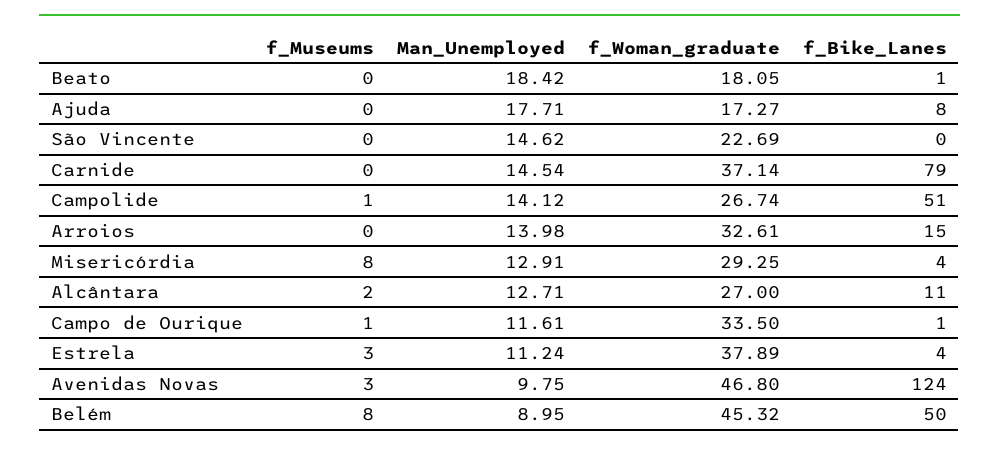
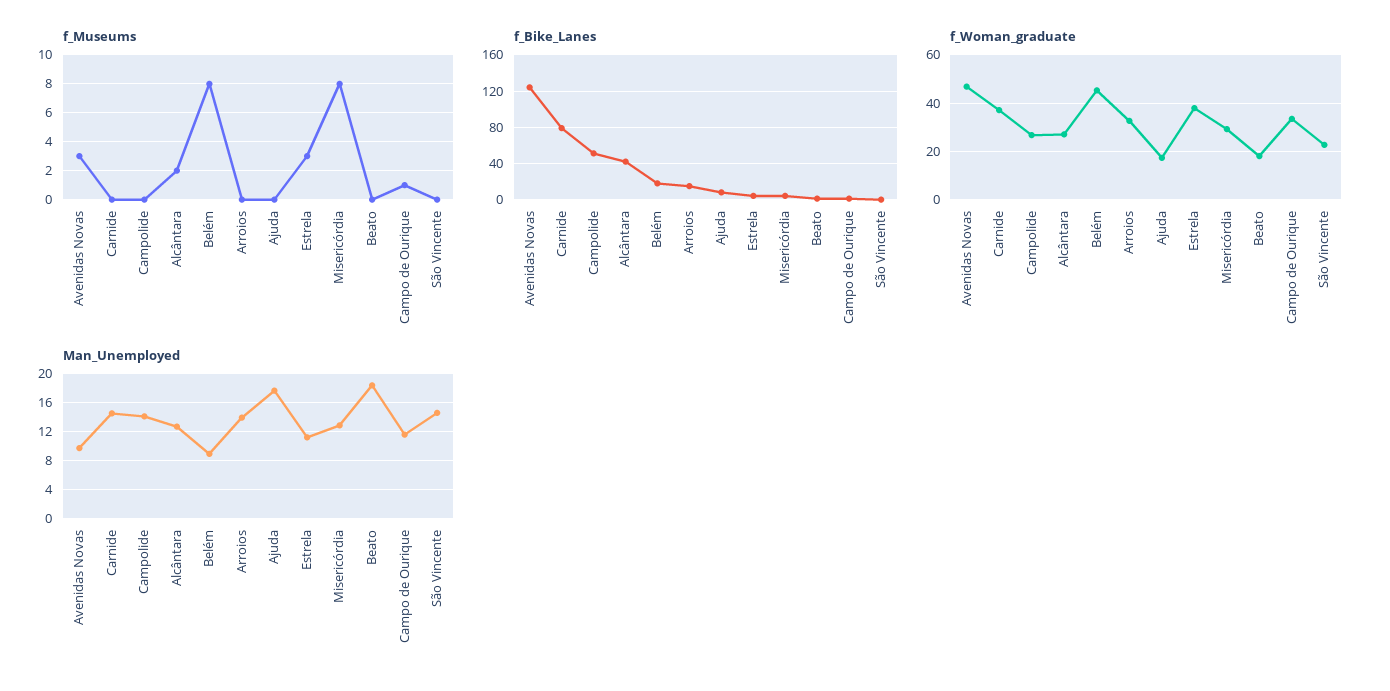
f_Museums, Campolide: 1 -> 0
f_Bike_Lanes, Alcântara: 11 -> 40
f_Bike_Lanes, Belém: 50 -> 20

